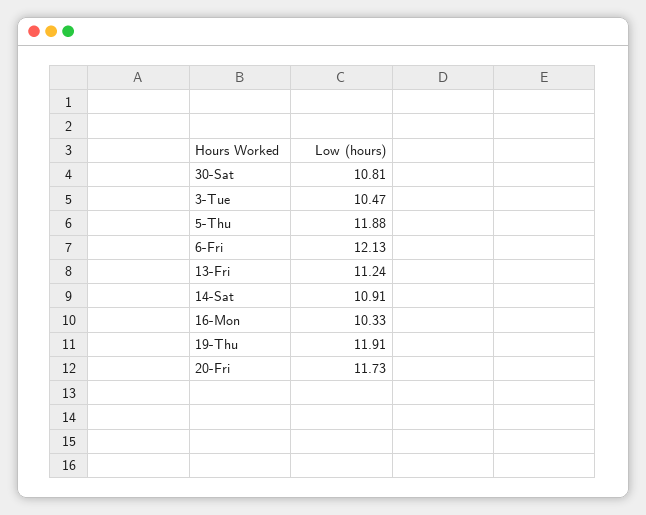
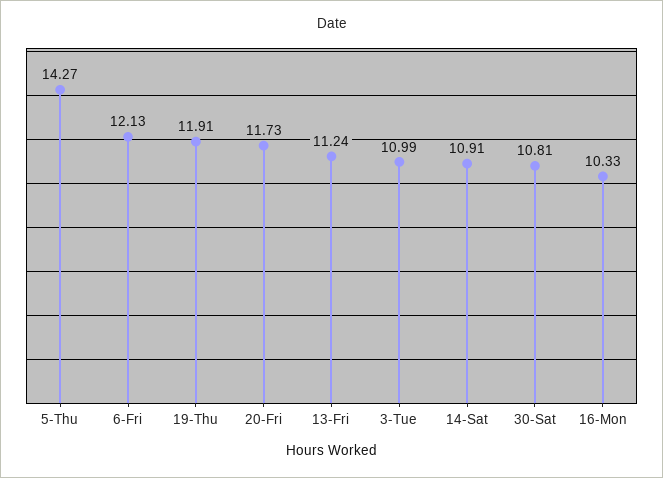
3-Tue: 10.47 -> 10.99
5-Thu: 11.88 -> 14.27

